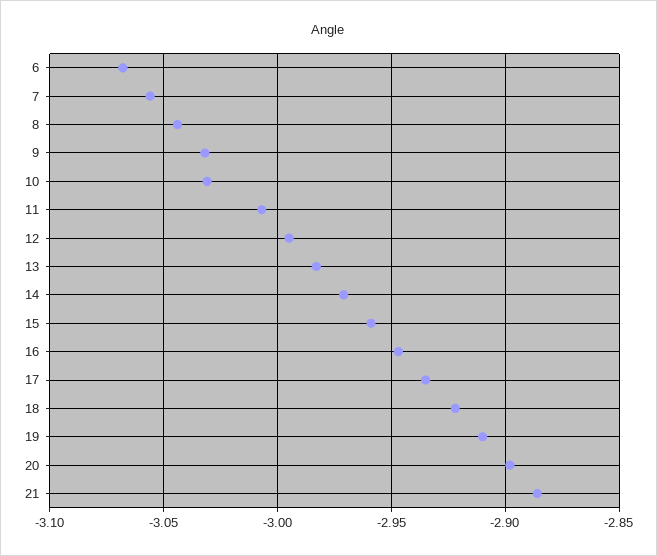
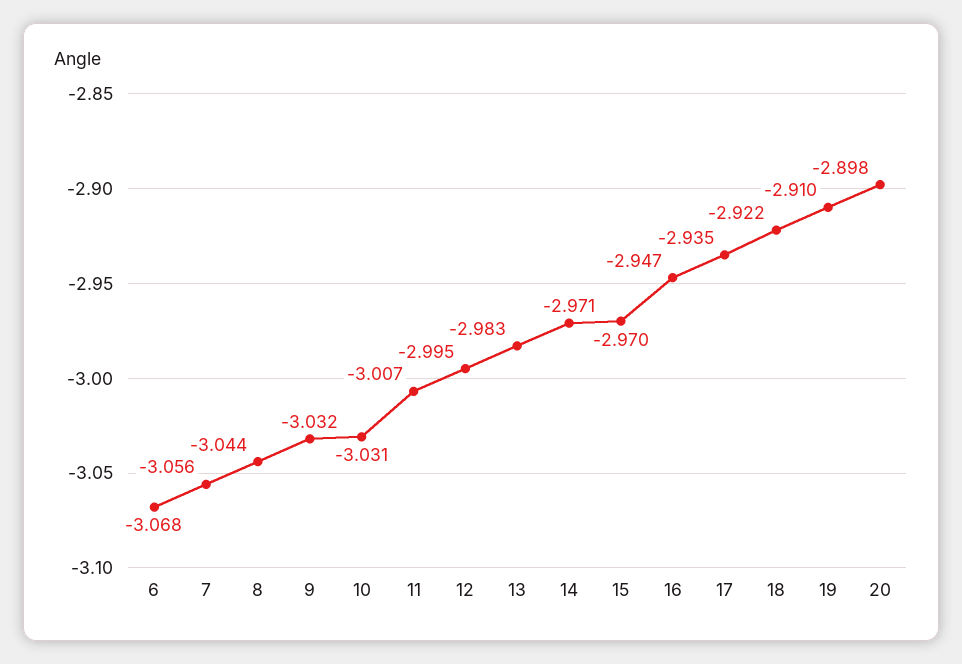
15: -2.96 -> -2.97
21: -2.885 -> none

